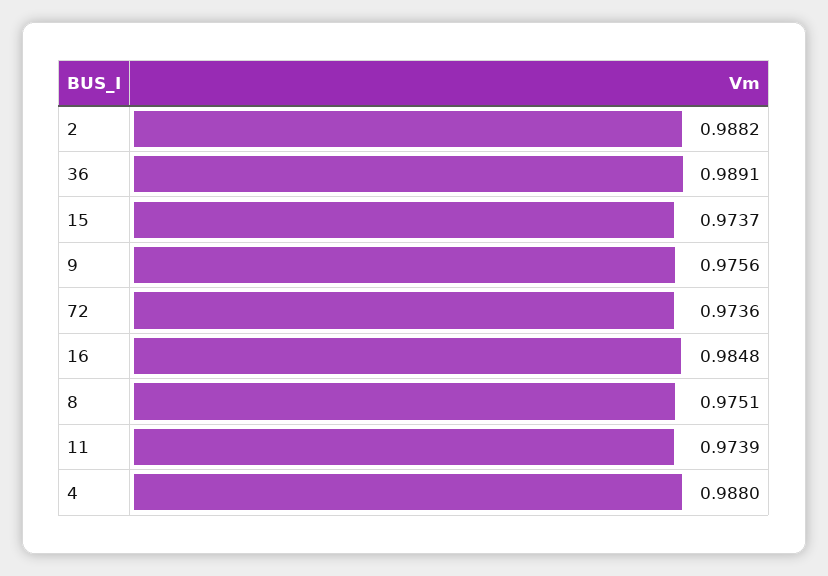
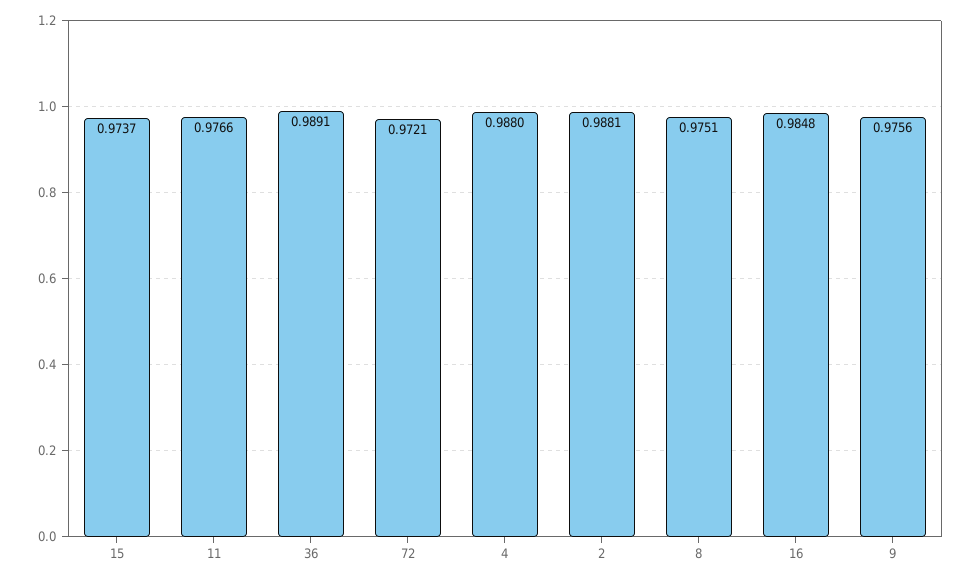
2: 0.9882 -> 0.9881
72: 0.9736 -> 0.9721
11: 0.9739 -> 0.9766

